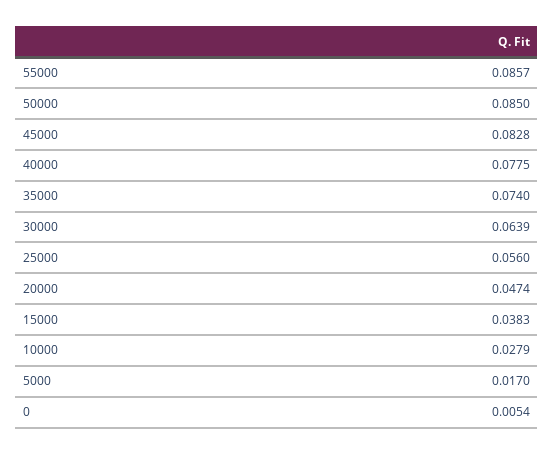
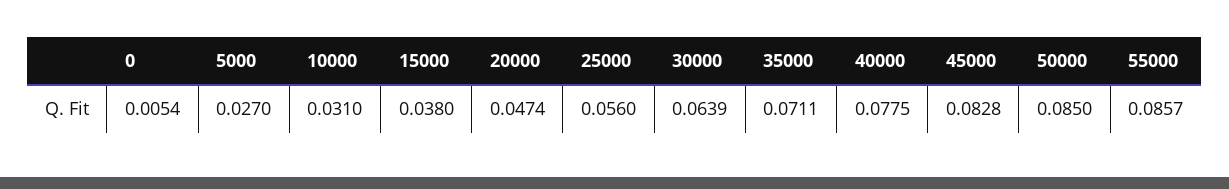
35000: 0.074 -> 0.0711
15000: 0.0383 -> 0.038
10000: 0.0279 -> 0.031
5000: 0.017 -> 0.027

